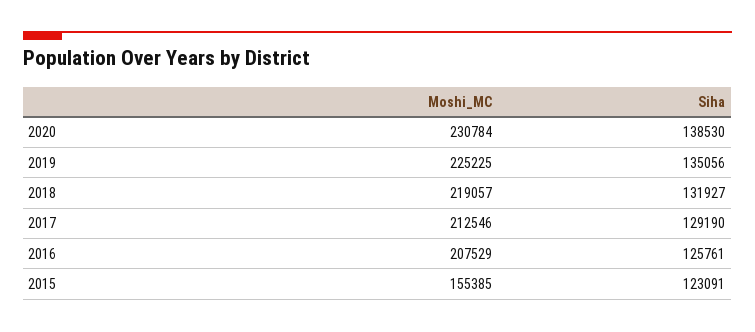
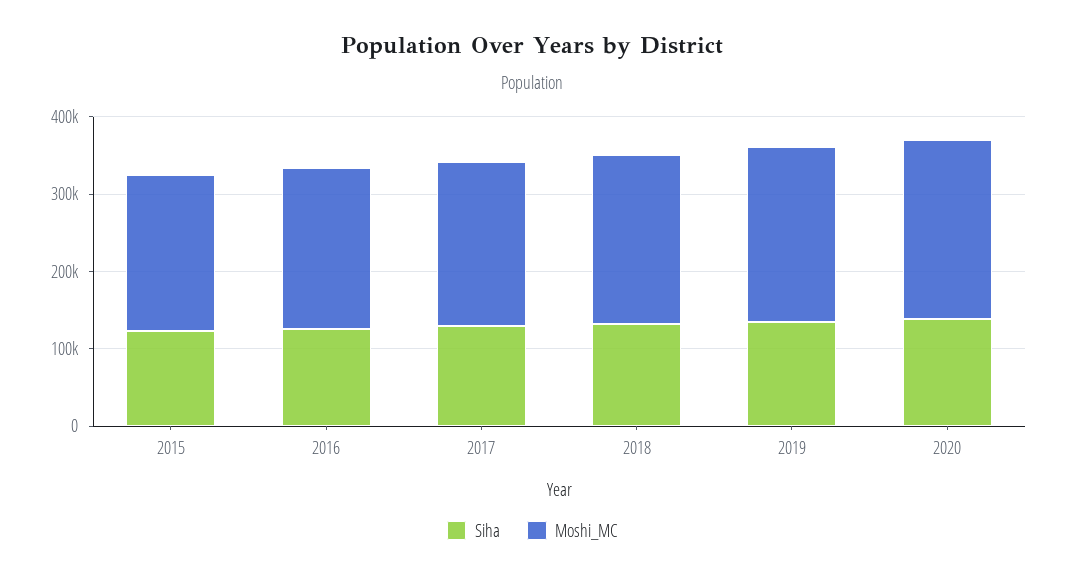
Moshi_MC, 2015: 155385 -> 200000

